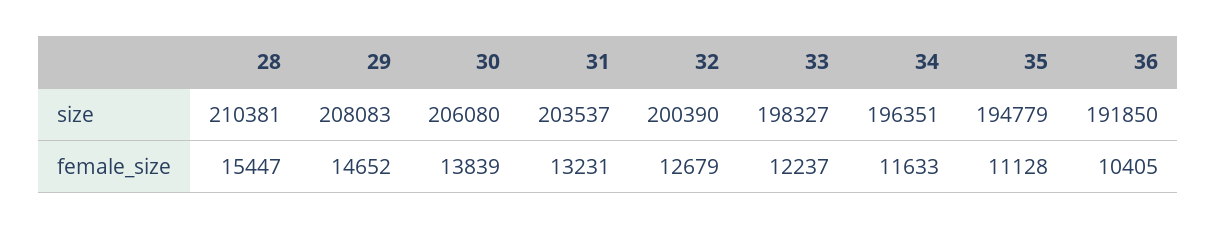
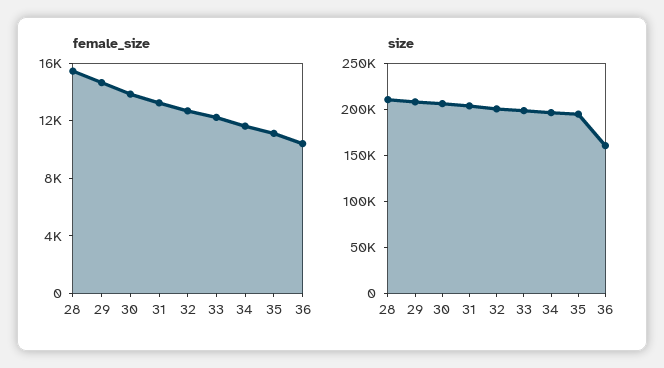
size, 36: 191850 -> 160000

